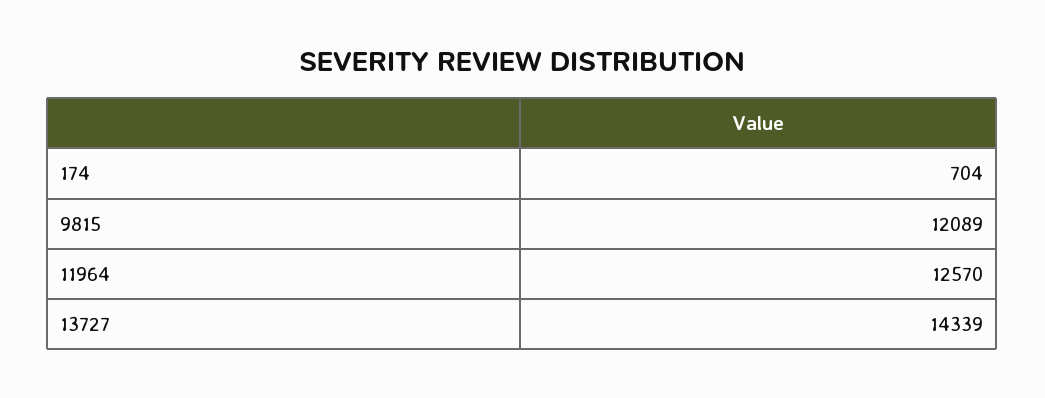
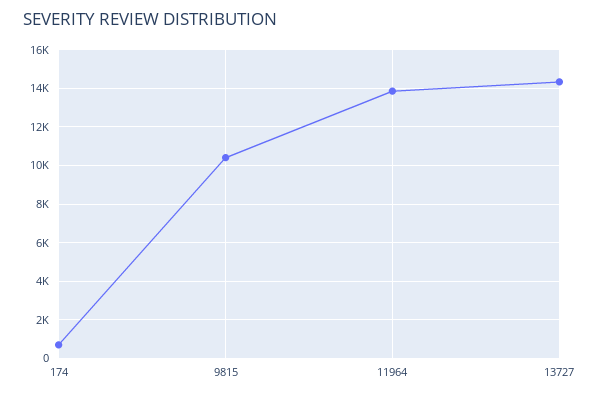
9815: 12089 -> 10500
11964: 12570 -> 14000

